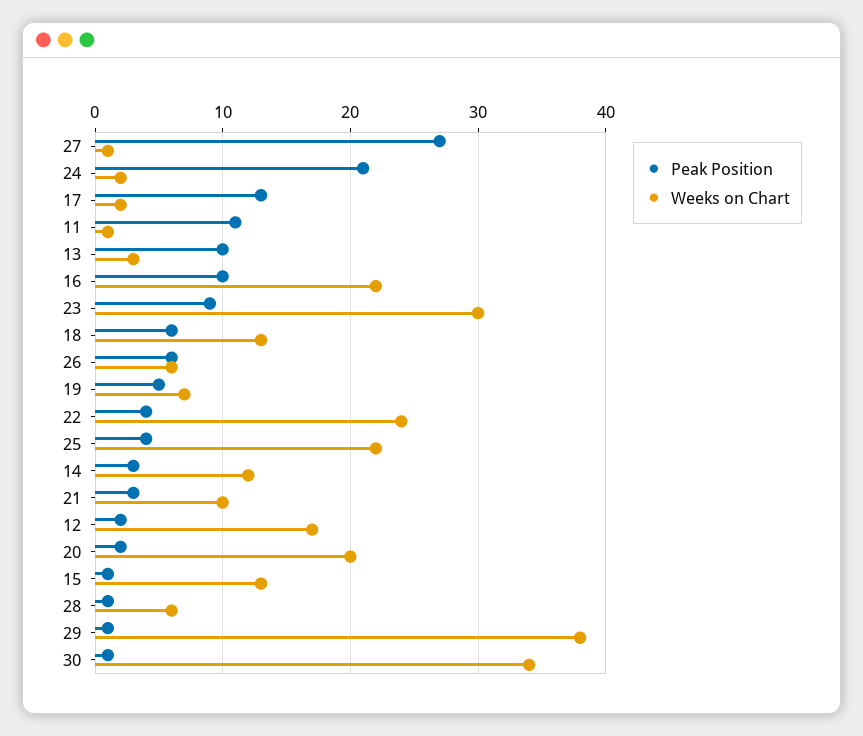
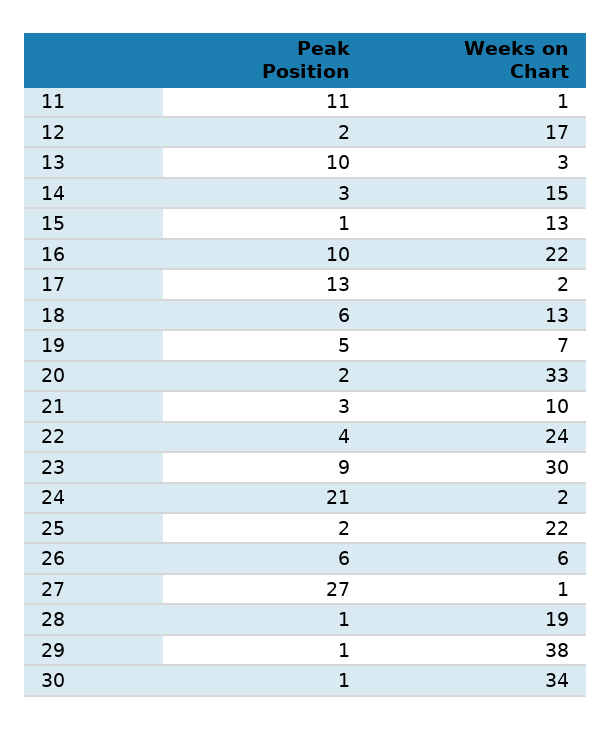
Peak Position, 25: 4 -> 2
Weeks on Chart, 14: 12 -> 15
Weeks on Chart, 20: 20 -> 33
Weeks on Chart, 28: 6 -> 19

